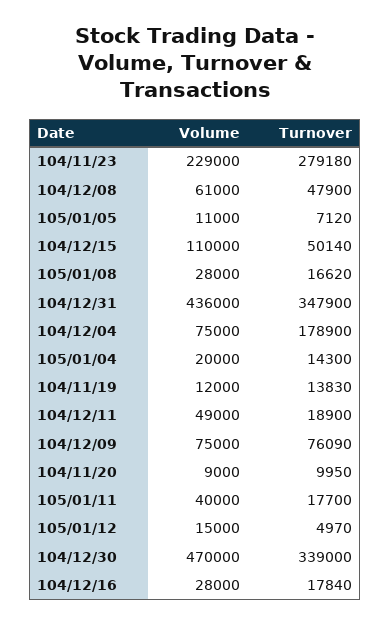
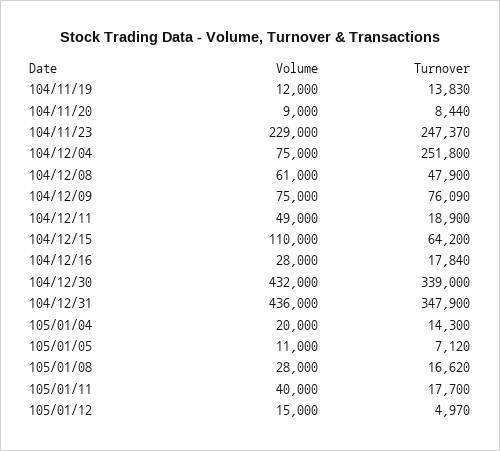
Turnover, 104/11/23: 279180 -> 247370
Turnover, 104/12/15: 50140 -> 64200
Turnover, 104/12/04: 178900 -> 251800
Turnover, 104/11/20: 9950 -> 8440
Volume, 104/12/30: 470000 -> 432000

